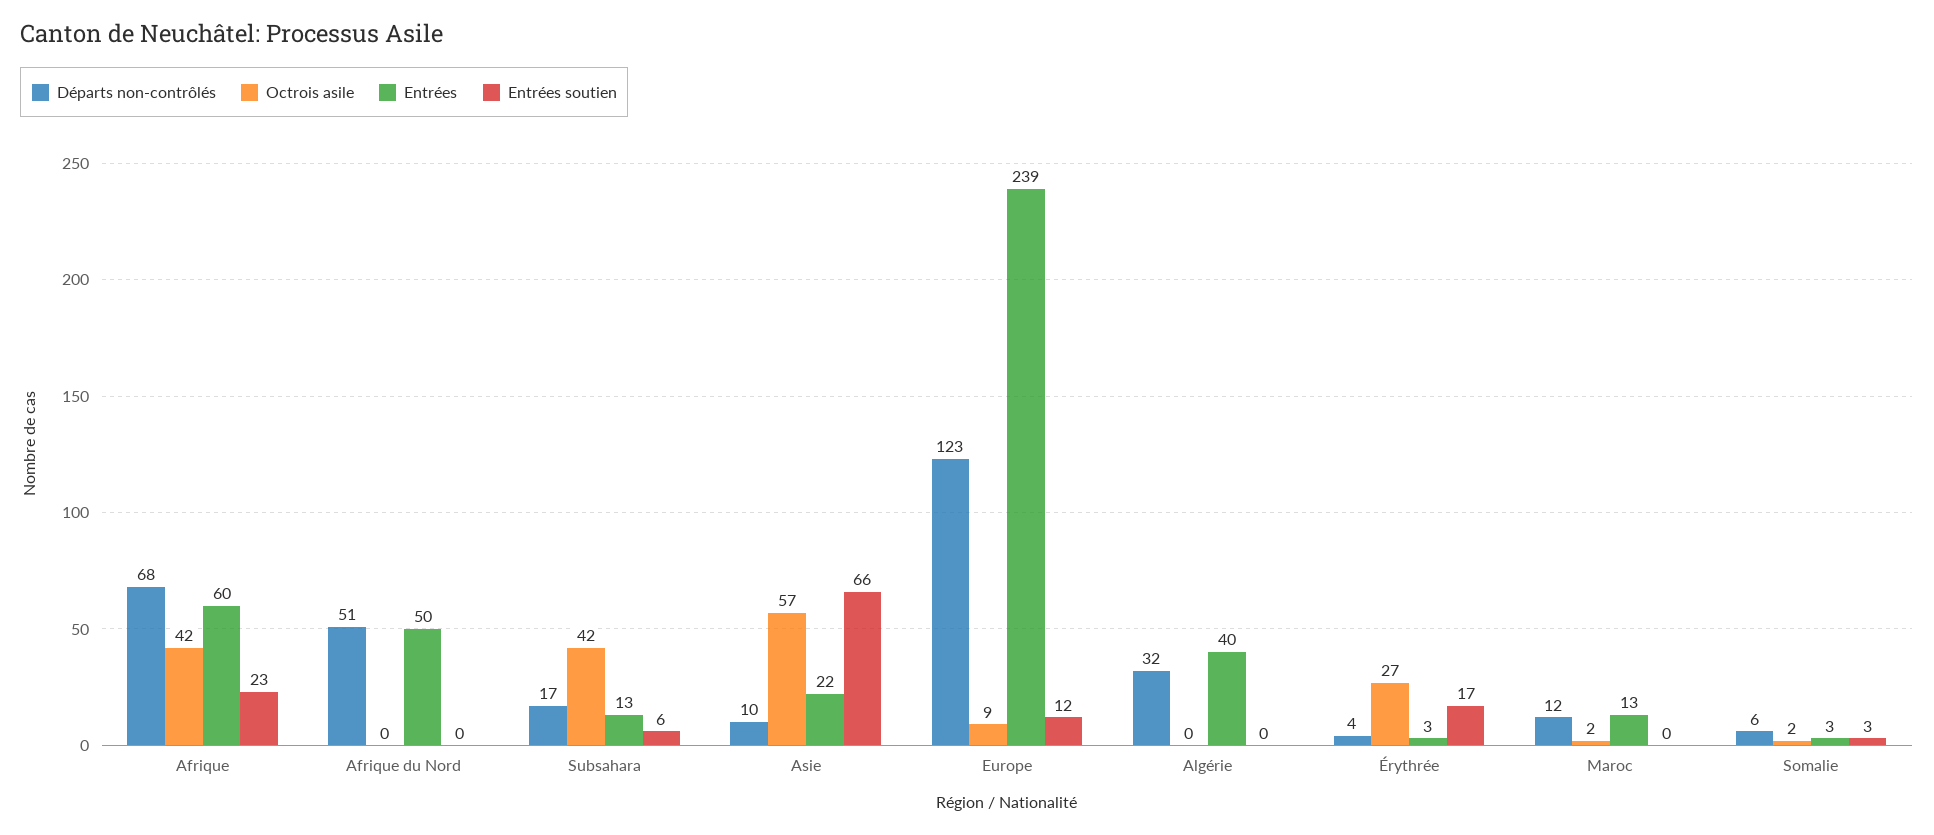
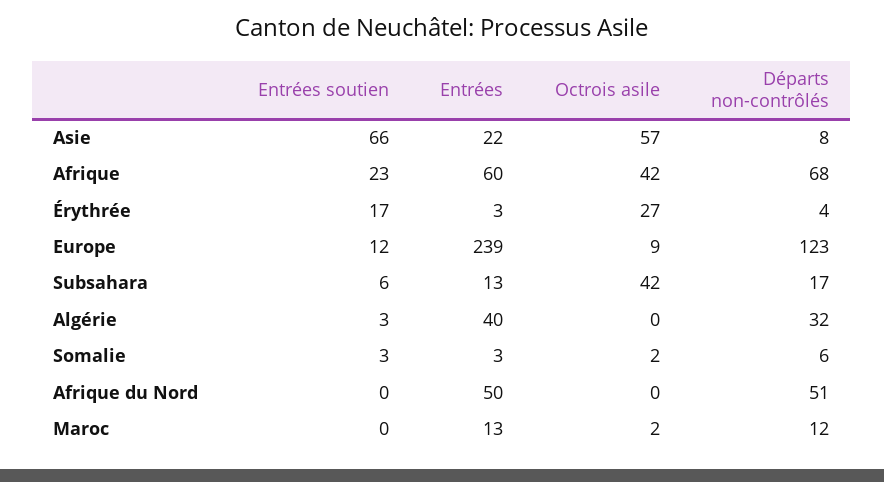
Départs non-contrôlés, Asie: 10 -> 8
Entrées soutien, Algérie: 0 -> 3

